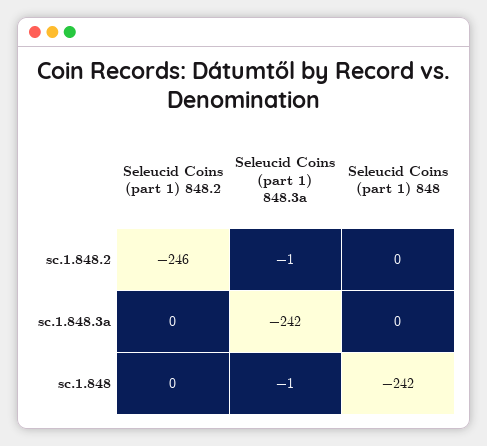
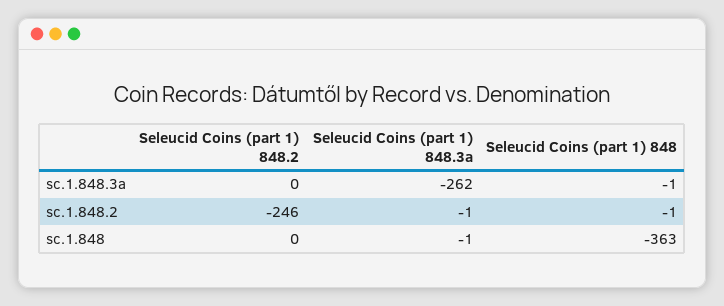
Seleucid Coins (part 1) 848, sc.1.848.2: 0 -> -1
Seleucid Coins (part 1) 848.3a, sc.1.848.3a: -242 -> -262
Seleucid Coins (part 1) 848, sc.1.848.3a: 0 -> -1
Seleucid Coins (part 1) 848, sc.1.848: -242 -> -363

